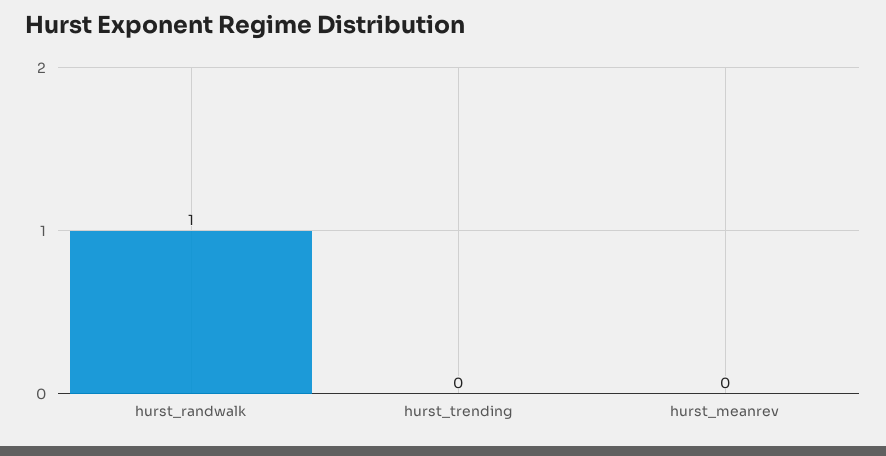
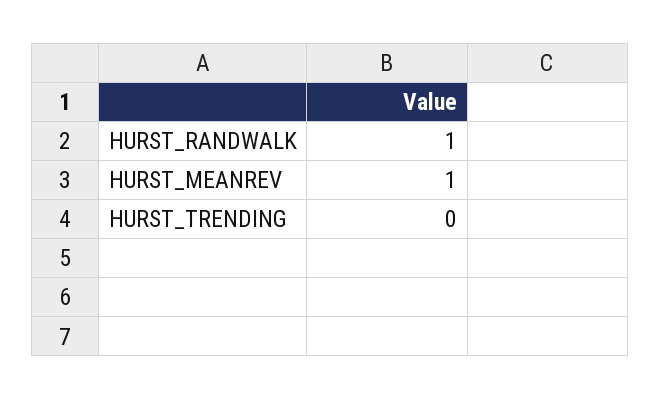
hurst_meanrev: 0 -> 1

